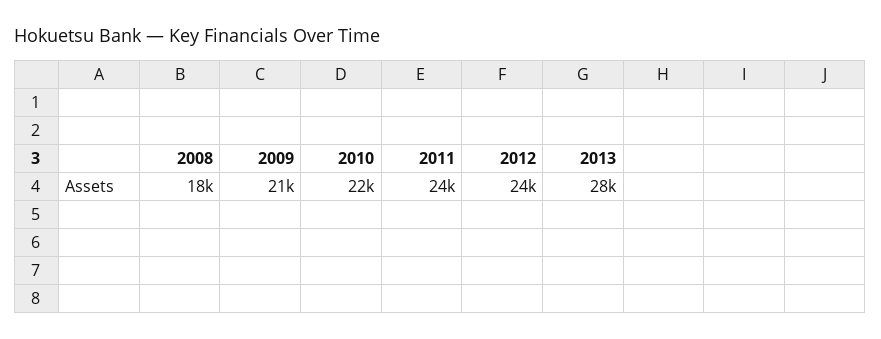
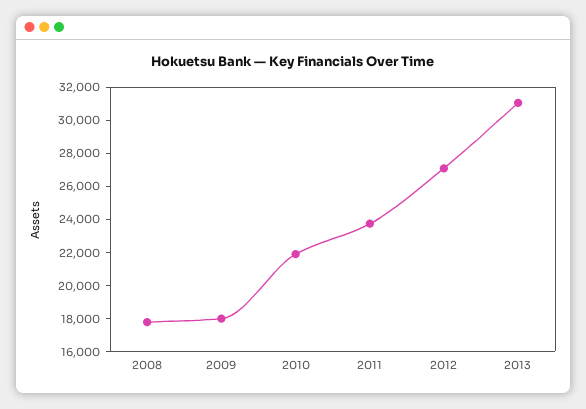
2009: 21000 -> 18000
2012: 24000 -> 27000
2013: 28000 -> 31000

